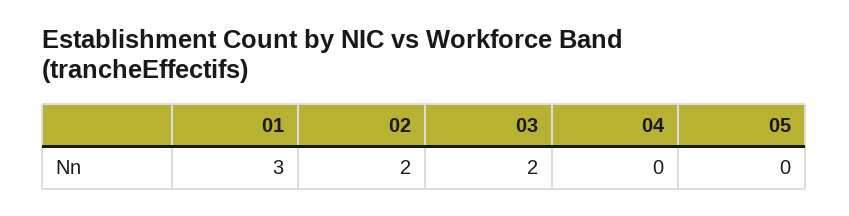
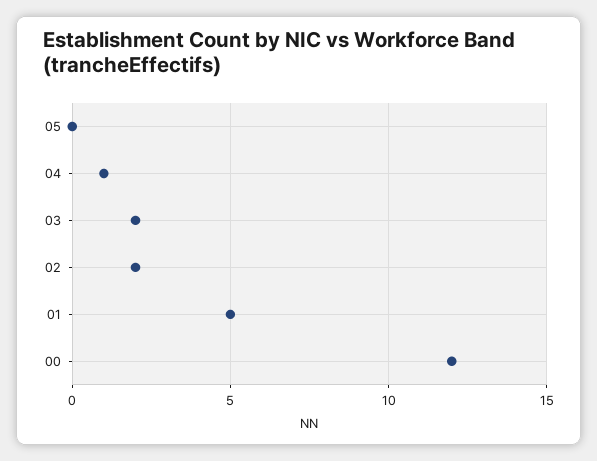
01: 3 -> 5
04: 0 -> 1
00: none -> 12

